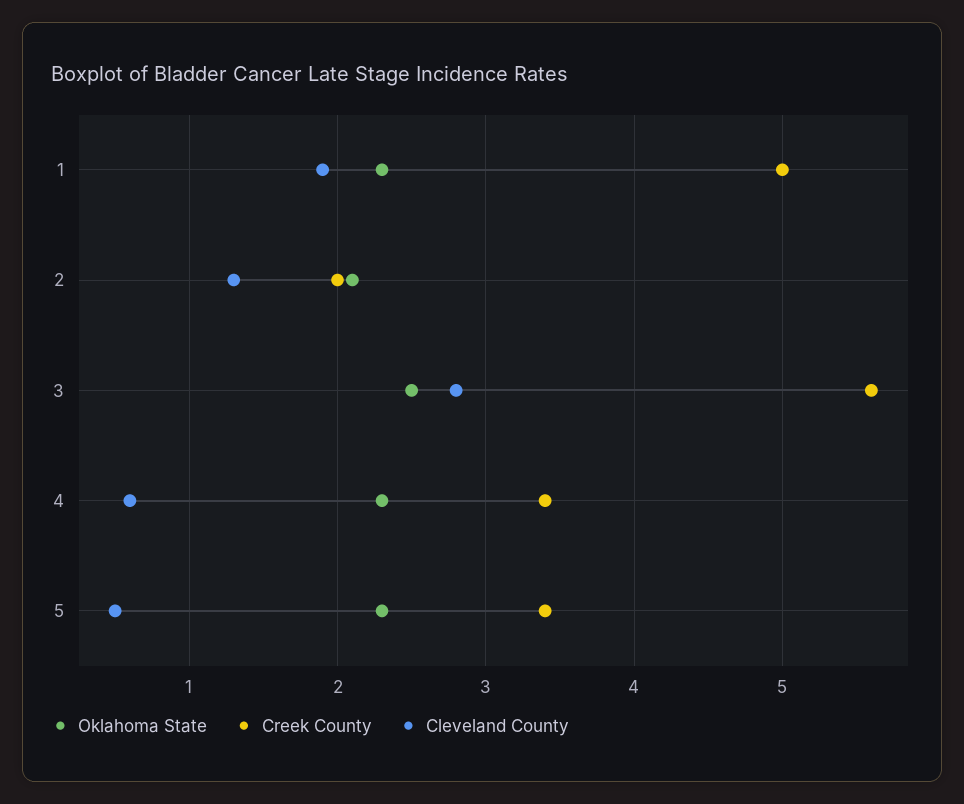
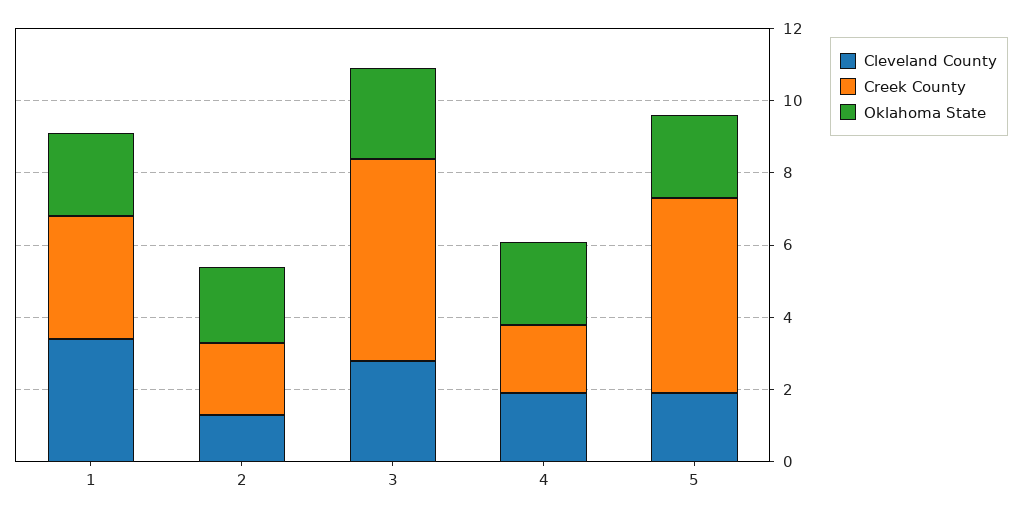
Creek County, 1: 5 -> 3.5
Cleveland County, 1: 1.9 -> 3.5
Creek County, 4: 3.4 -> 2
Cleveland County, 4: 0.6 -> 2
Creek County, 5: 3.4 -> 5.5
Cleveland County, 5: 0.5 -> 2

